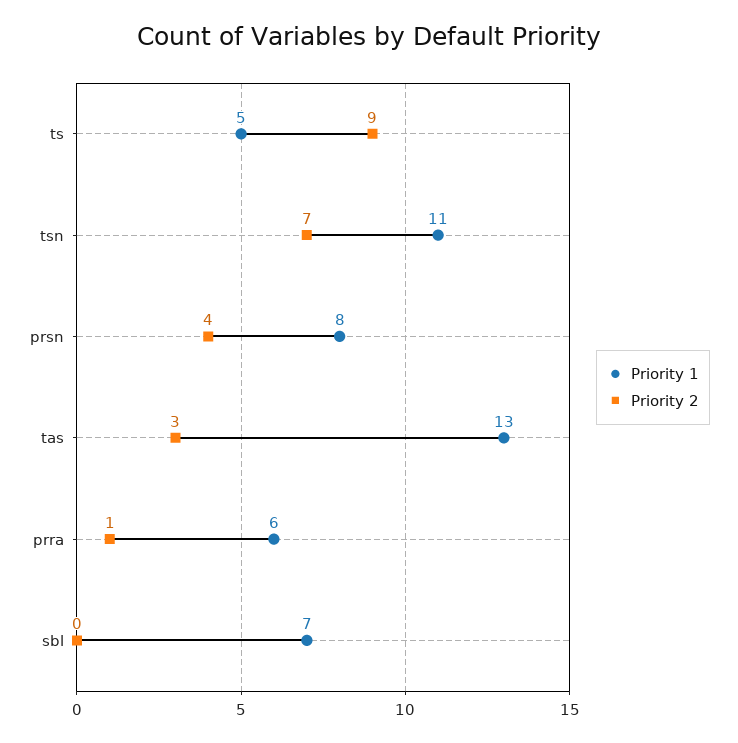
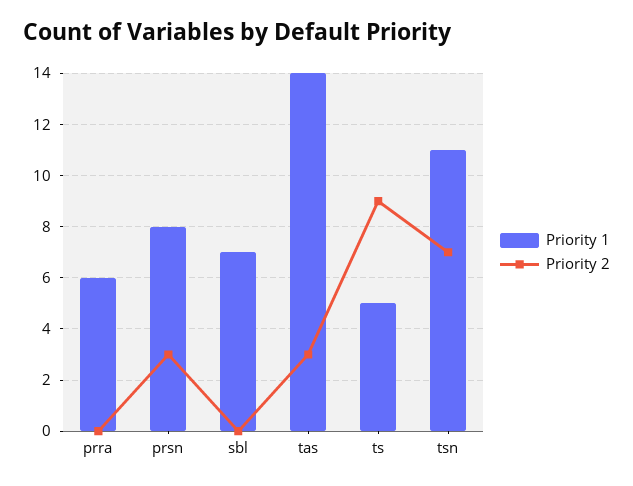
Priority 2, prsn: 4 -> 3
Priority 1, tas: 13 -> 14
Priority 2, prra: 1 -> 0

